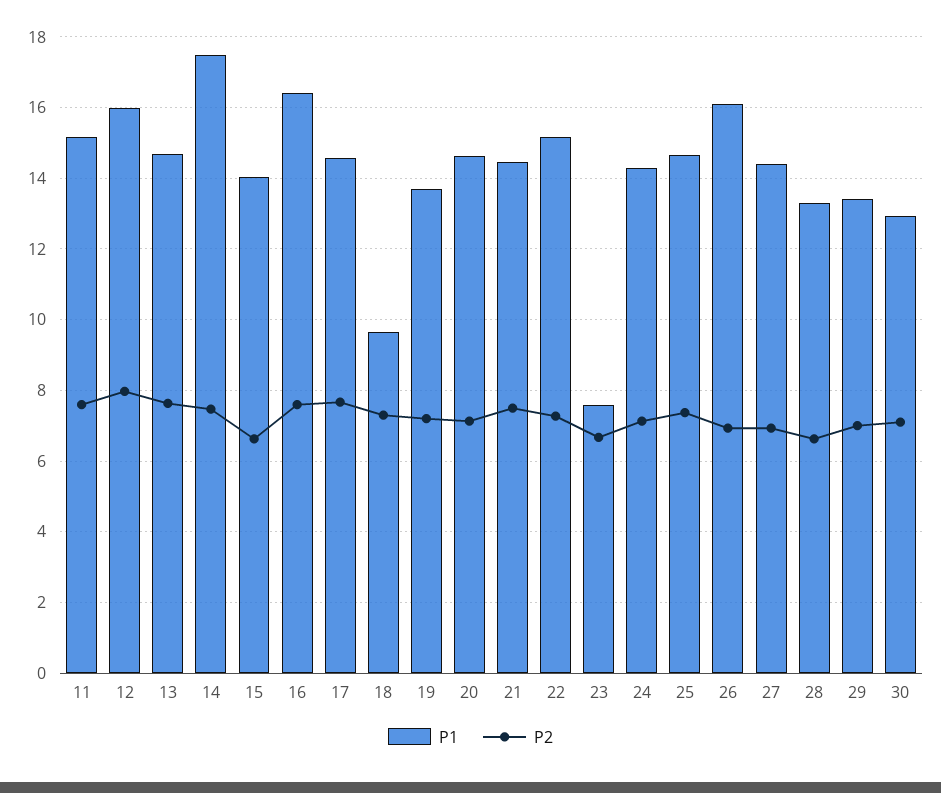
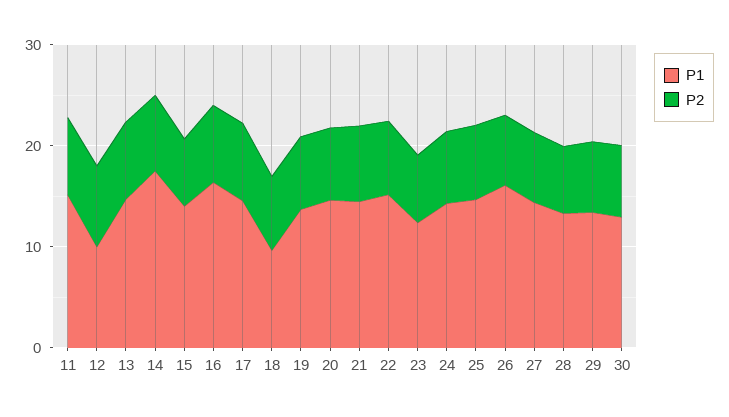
P1, 12: 16 -> 10
P1, 23: 7.6 -> 12

